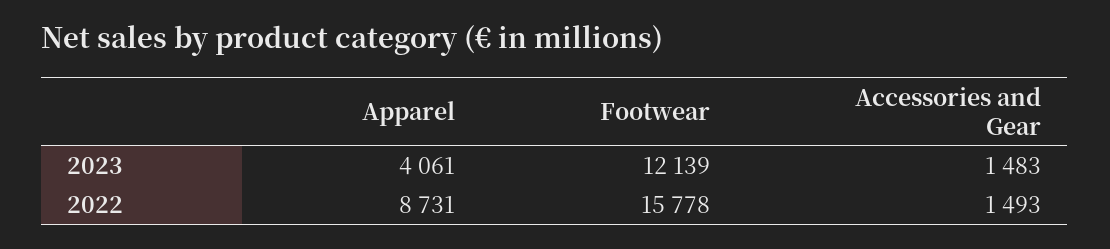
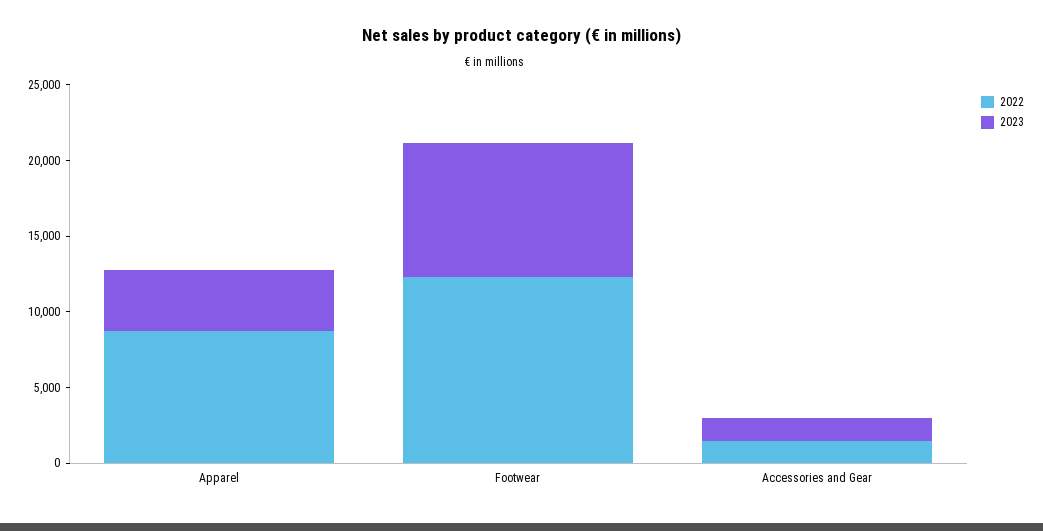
2023, Footwear: 12139 -> 9000
2022, Footwear: 15778 -> 12000

